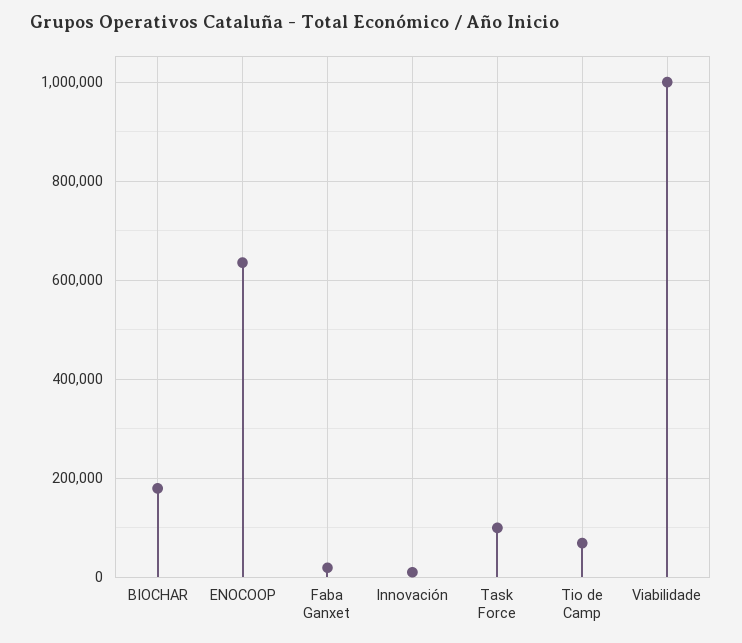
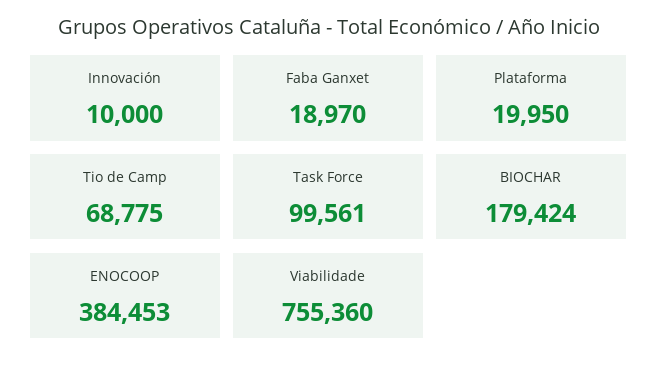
ENOCOOP: 640000 -> 384453
Viabilidade: 1000000 -> 755360
Plataforma: none -> 19950

